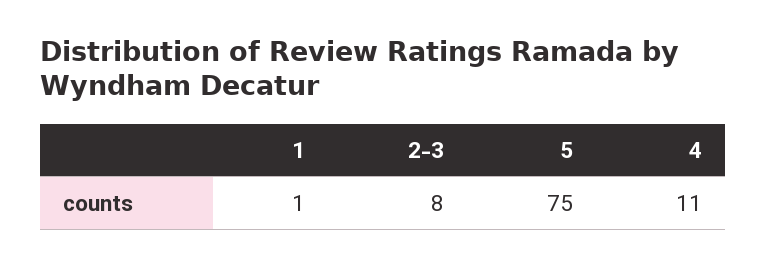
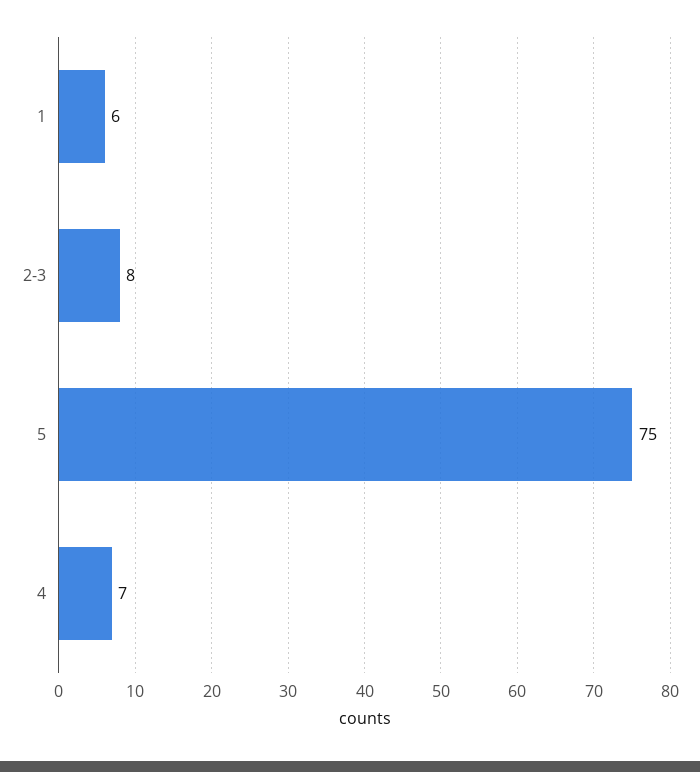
1: 1 -> 6
4: 11 -> 7

